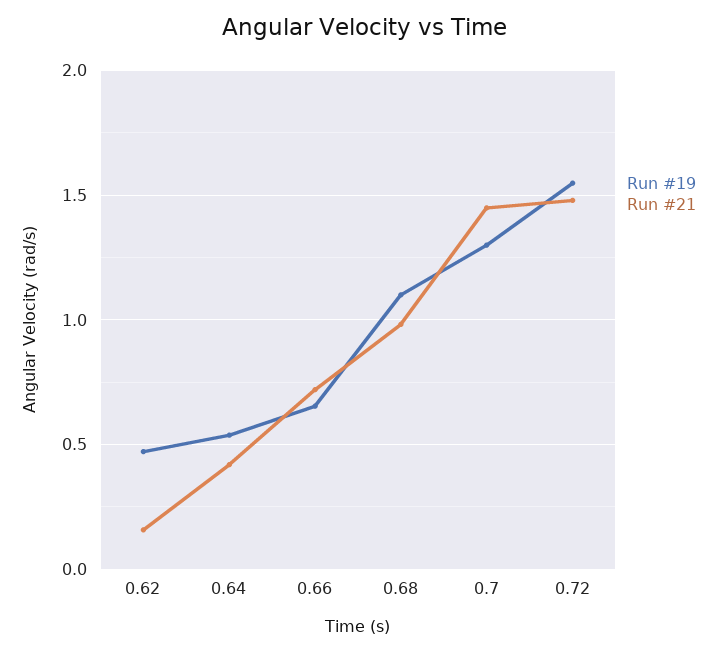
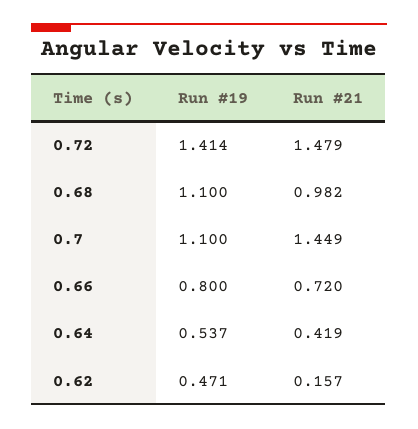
Run #19, 0.66: 0.65 -> 0.8
Run #19, 0.7: 1.3 -> 1.1
Run #19, 0.72: 1.55 -> 1.414

